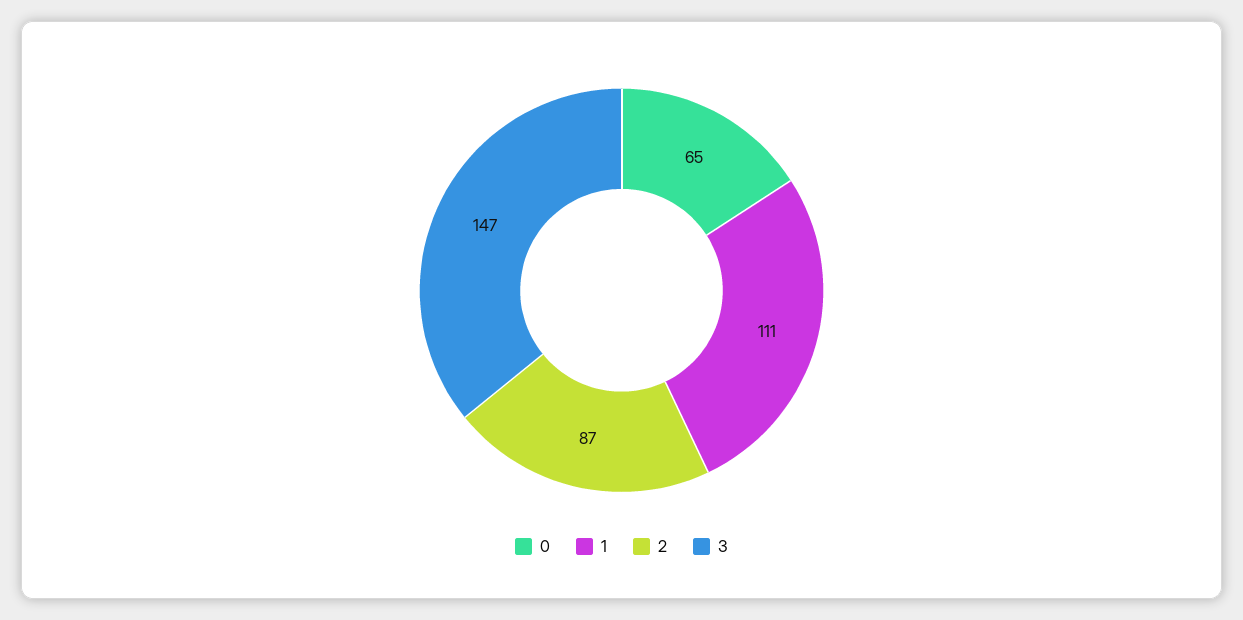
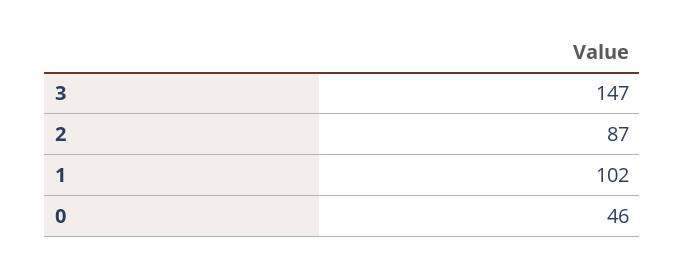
0: 65 -> 46
1: 111 -> 102

